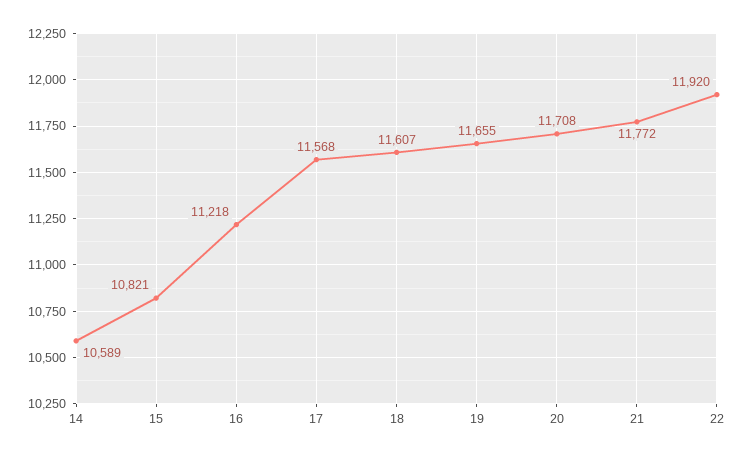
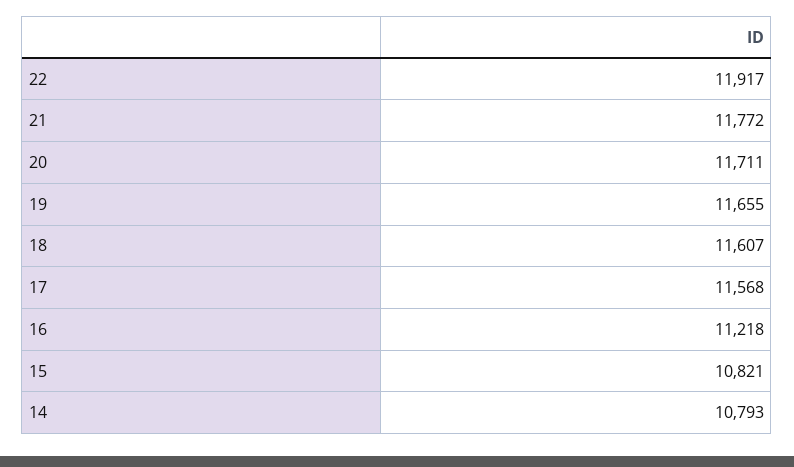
14: 10589 -> 10793
20: 11708 -> 11711
22: 11920 -> 11917

